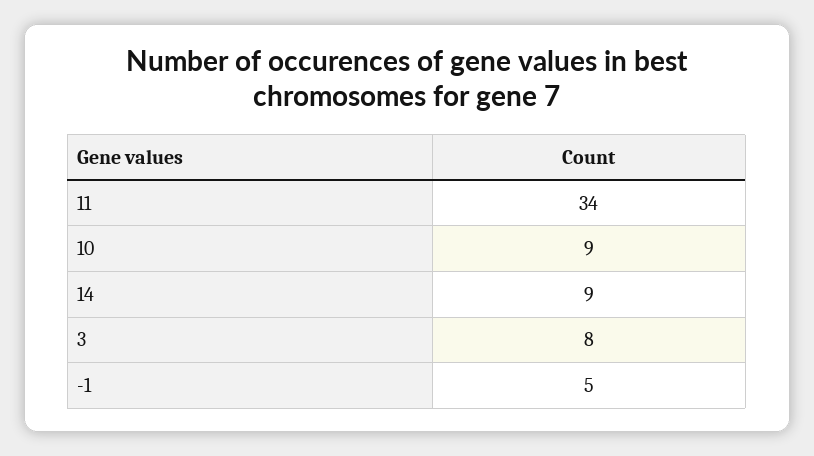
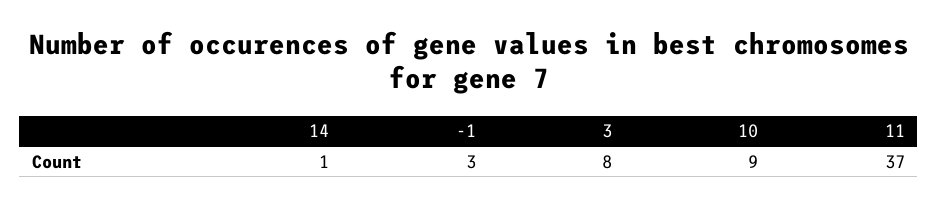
11: 34 -> 37
14: 9 -> 1
-1: 5 -> 3

